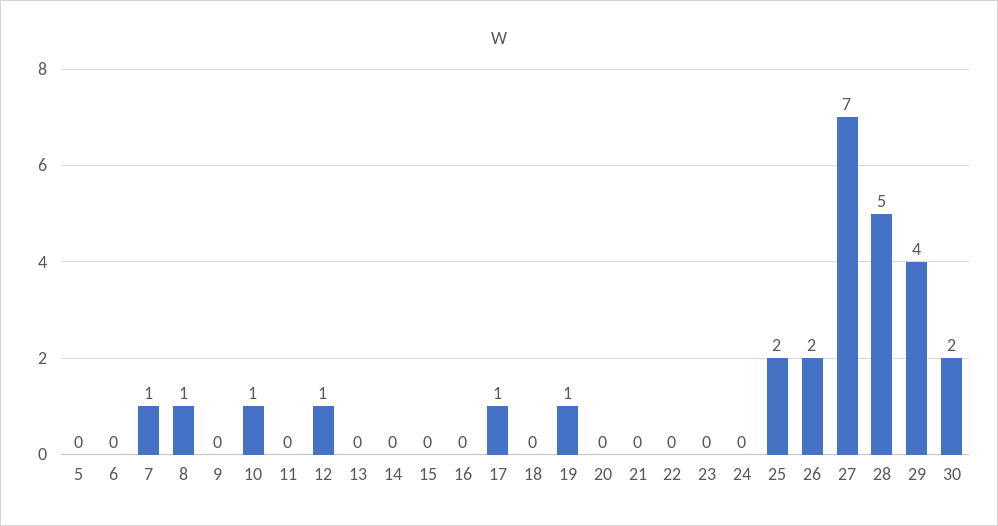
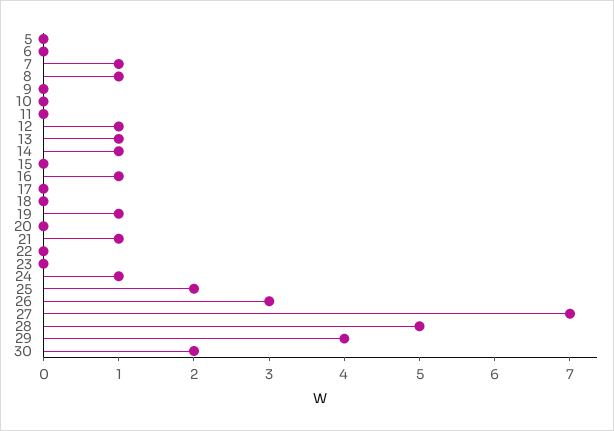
10: 1 -> 0
13: 0 -> 1
14: 0 -> 1
16: 0 -> 1
17: 1 -> 0
21: 0 -> 1
24: 0 -> 1
26: 2 -> 3

